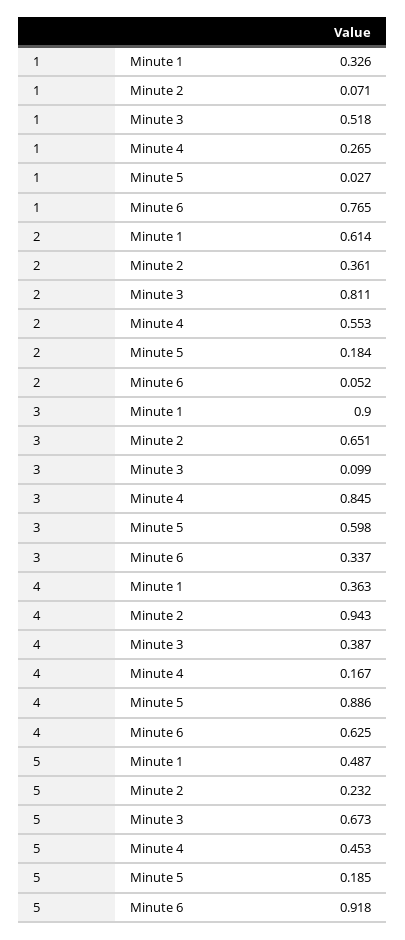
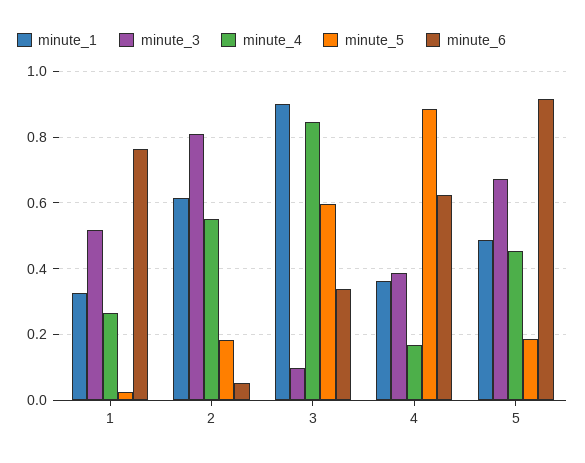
Minute 2, 1: 0.071 -> none
Minute 2, 2: 0.361 -> none
Minute 2, 3: 0.651 -> none
Minute 2, 4: 0.943 -> none
Minute 2, 5: 0.232 -> none

